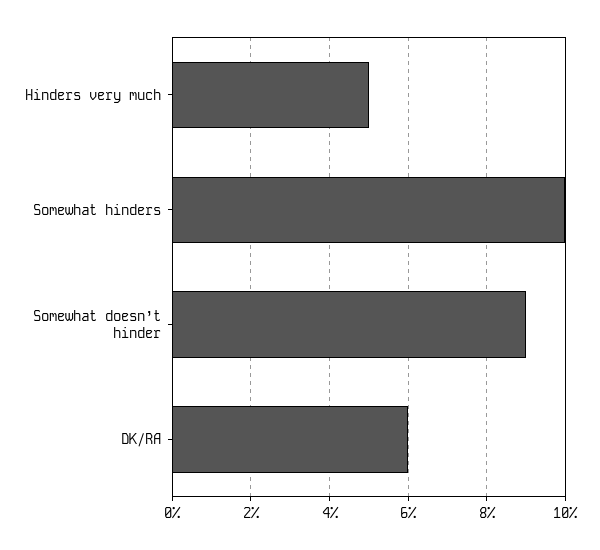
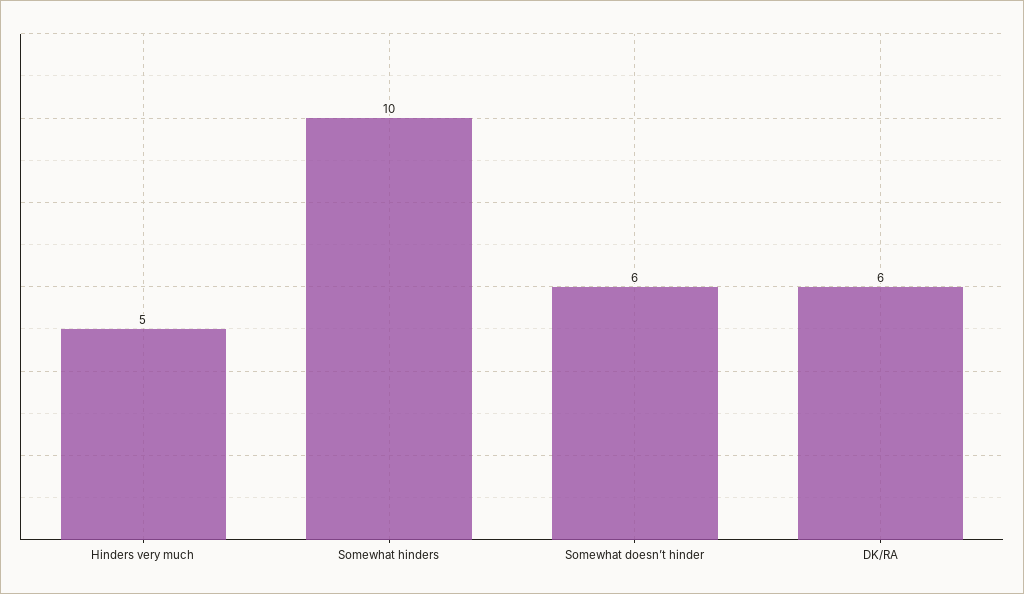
Somewhat doesn’t hinder: 9 -> 6

